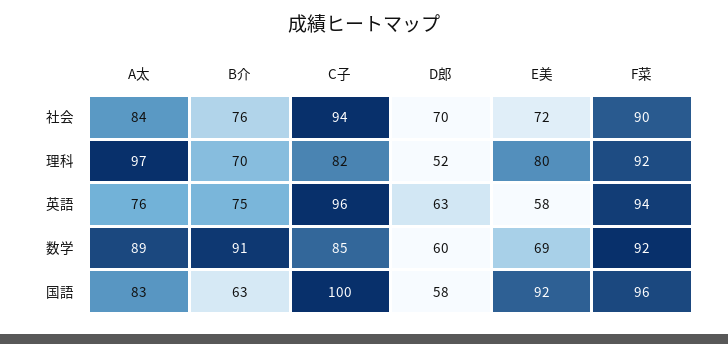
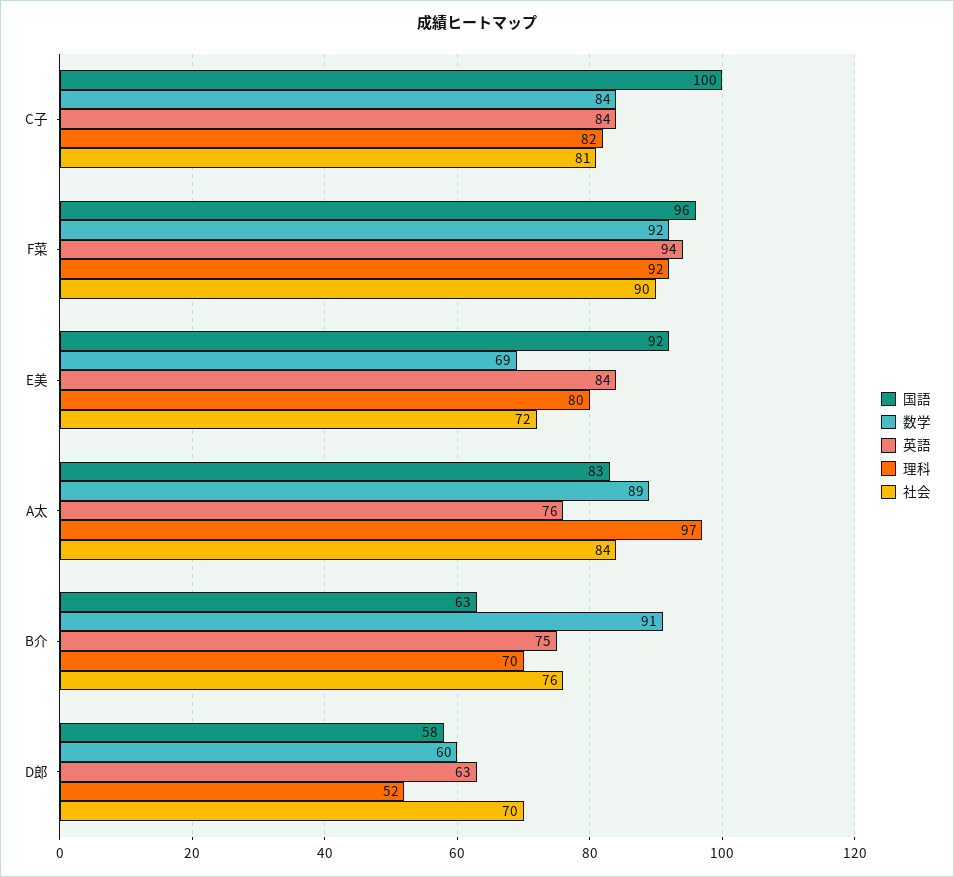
社会, C子: 94 -> 81
英語, C子: 96 -> 84
英語, E美: 58 -> 84
数学, C子: 85 -> 84

